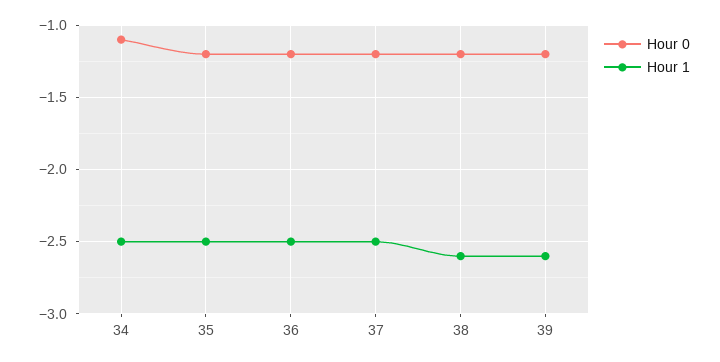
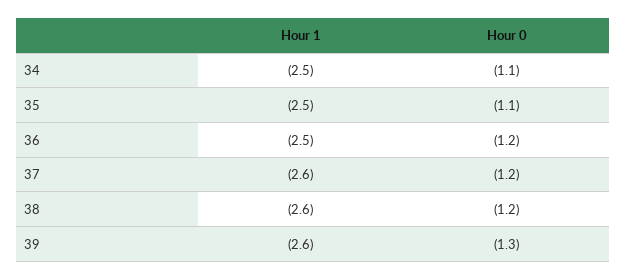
Hour 0, 35: -1.2 -> -1.1
Hour 1, 37: -2.5 -> -2.6
Hour 0, 39: -1.2 -> -1.3

